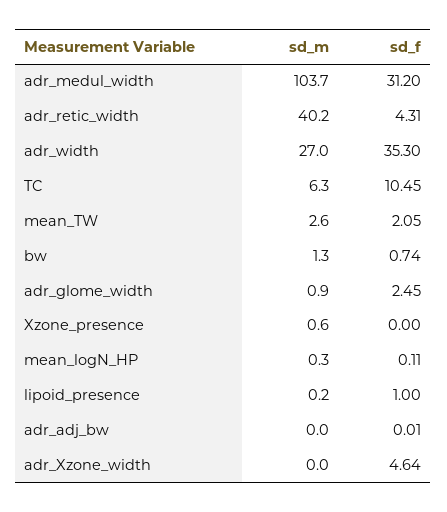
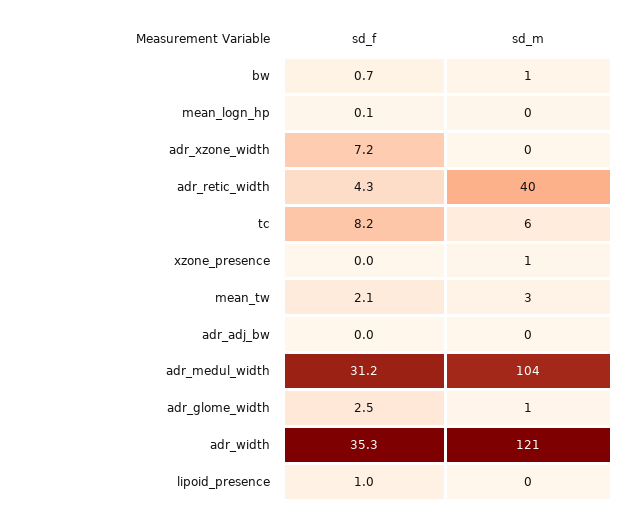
sd_m, adr_width: 27 -> 121
sd_f, TC: 10.45 -> 8.2
sd_f, adr_Xzone_width: 4.64 -> 7.2

